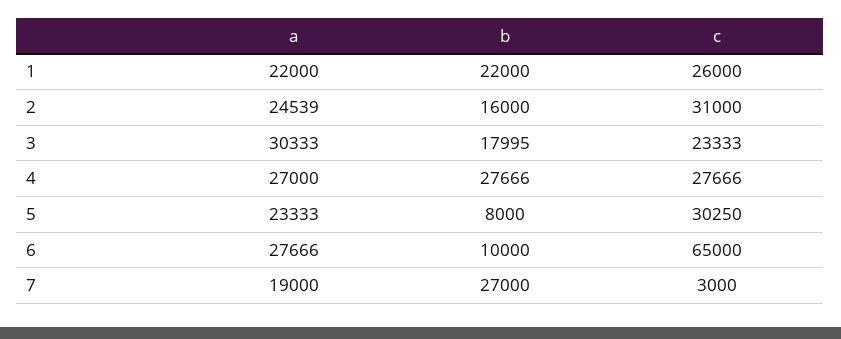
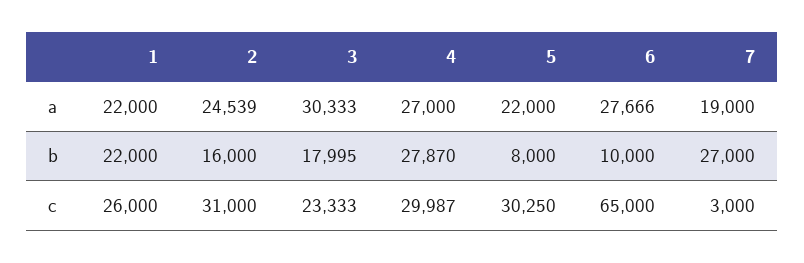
b, 4: 27666 -> 27870
c, 4: 27666 -> 29987
a, 5: 23333 -> 22000

